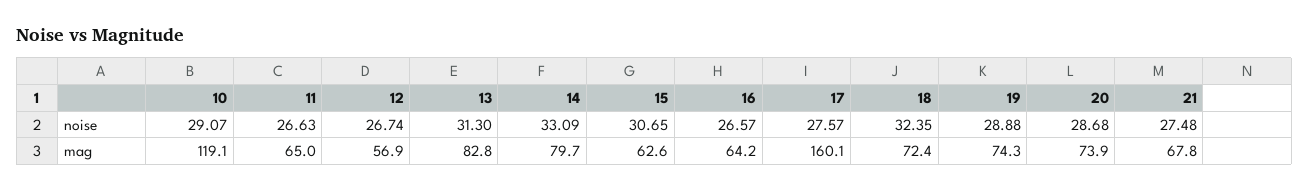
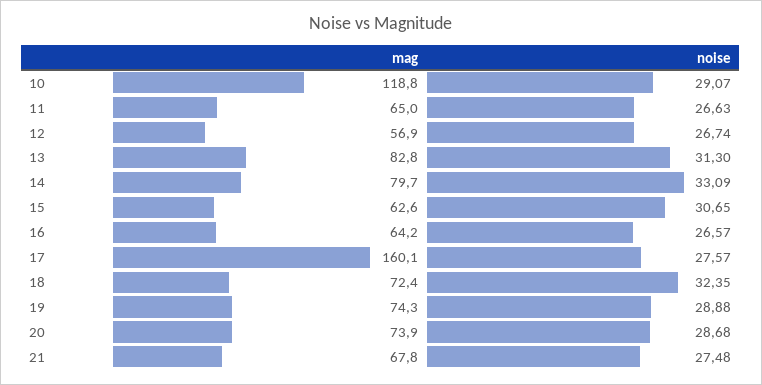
10, mag: 119.1 -> 118.8

